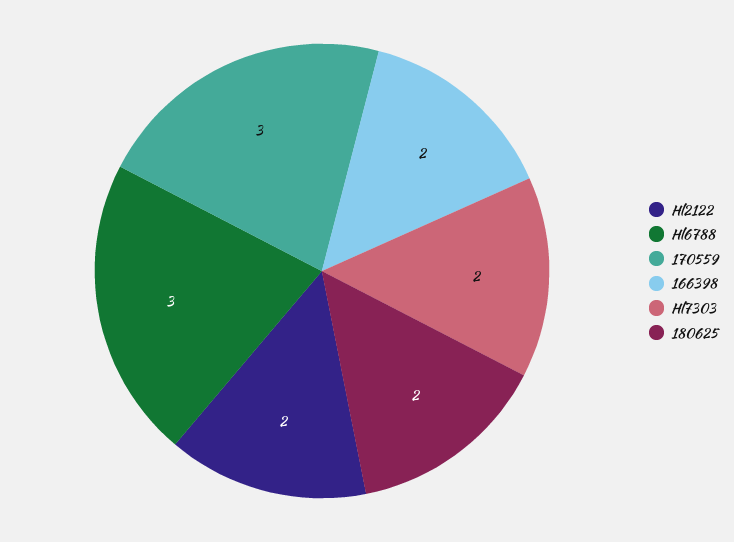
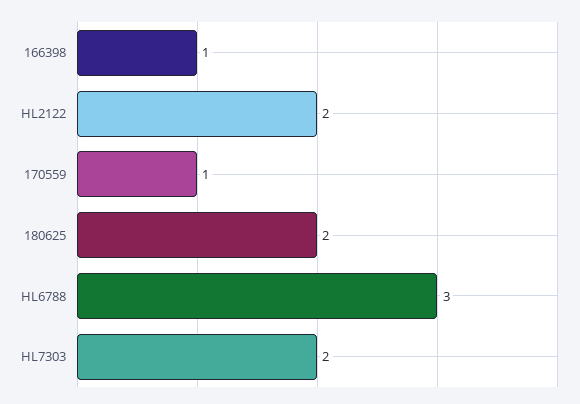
170559: 3 -> 1
166398: 2 -> 1

